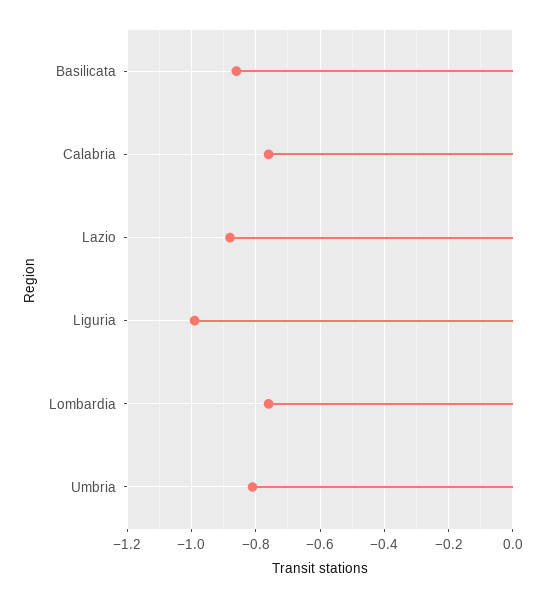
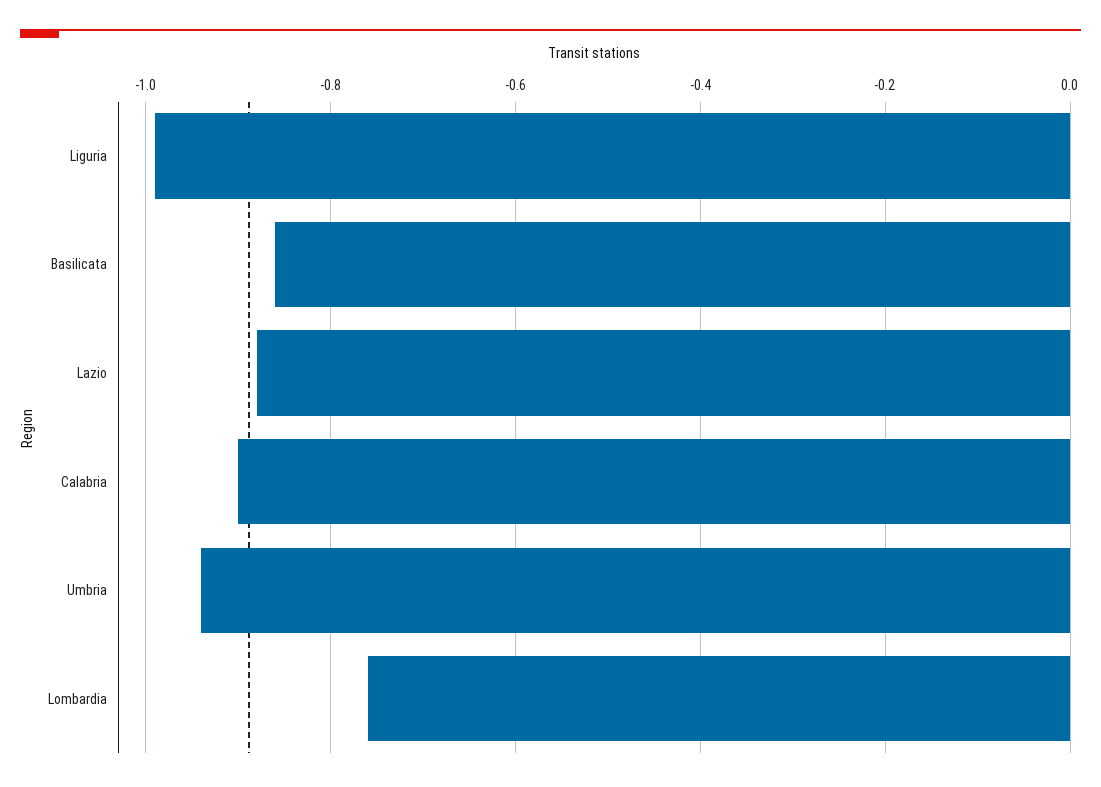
Calabria: -0.75 -> -0.9
Umbria: -0.8 -> -0.95

